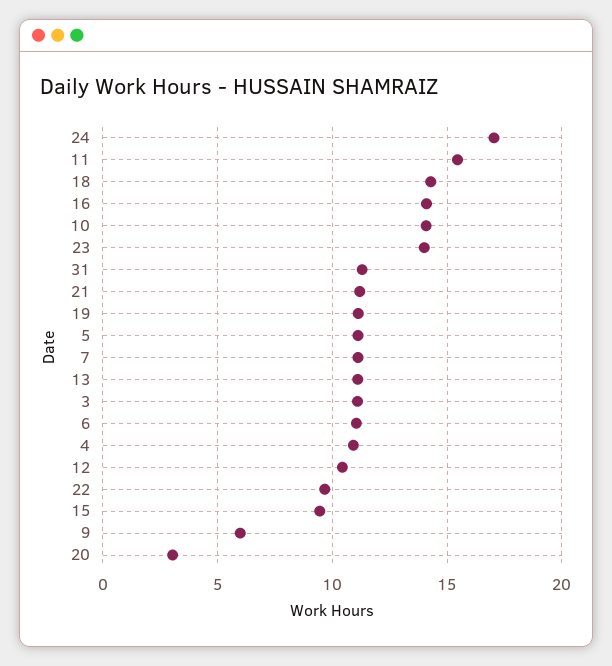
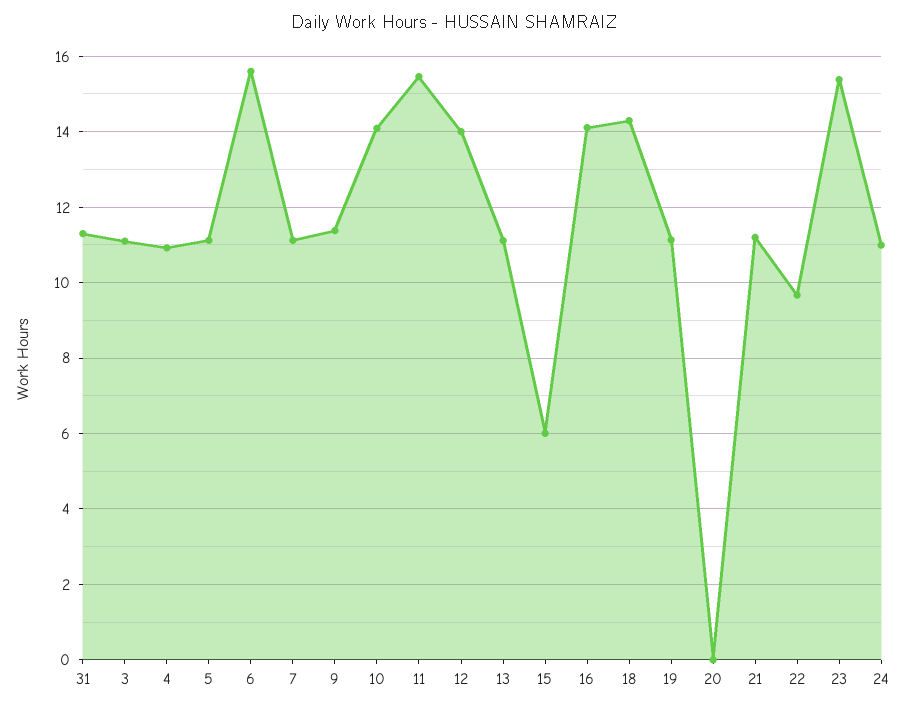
24: 17 -> 11
23: 14 -> 15.4
6: 11 -> 15.6
12: 10.5 -> 14
15: 9.5 -> 6
9: 6 -> 11.4
20: 3 -> 0

